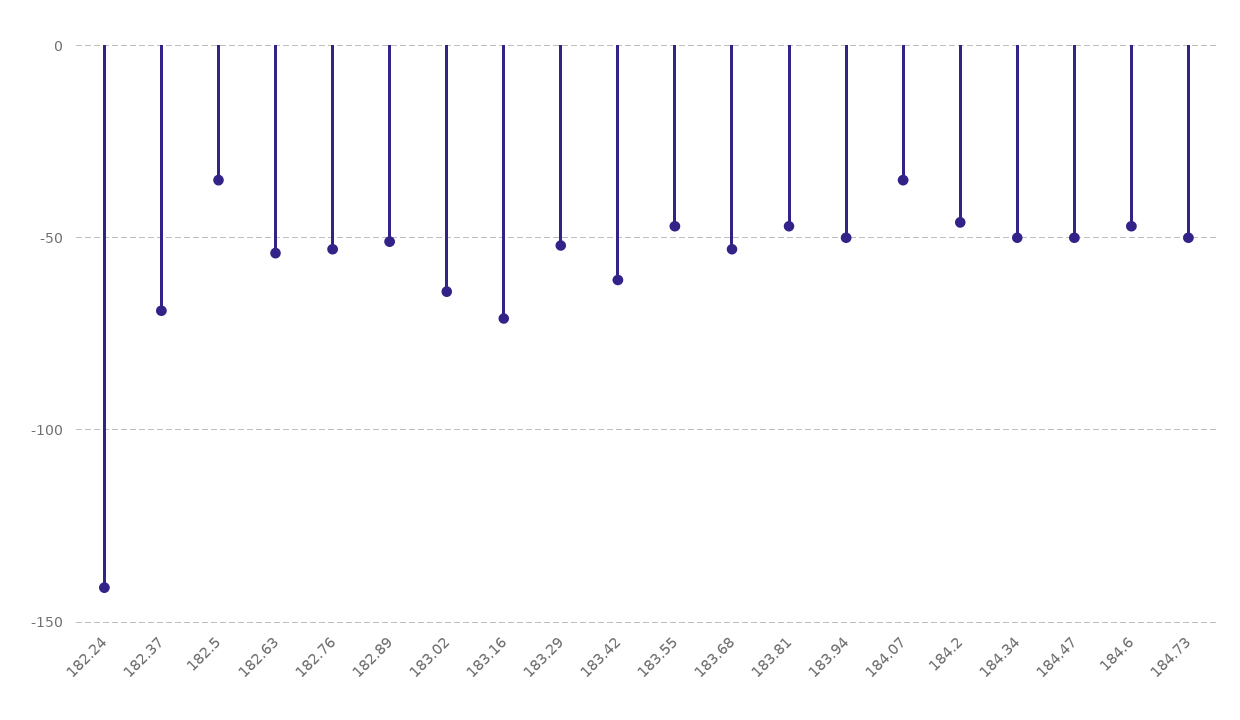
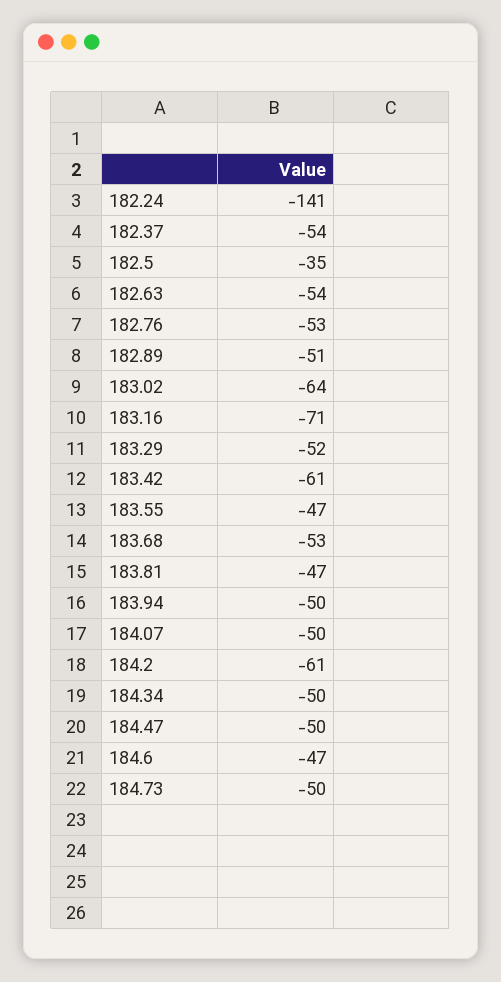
182.37: -70 -> -54
184.07: -35 -> -50
184.2: -45 -> -61

